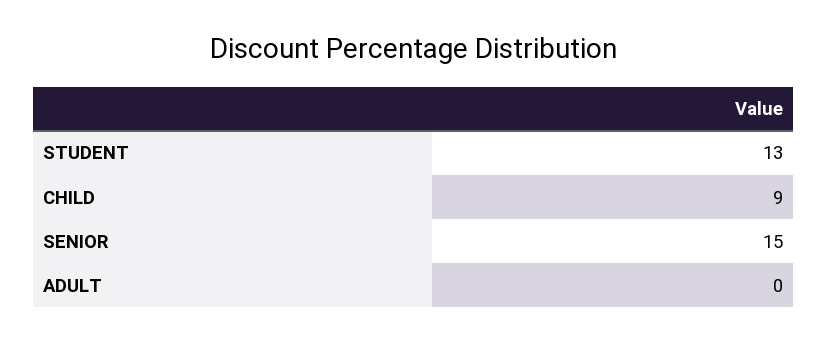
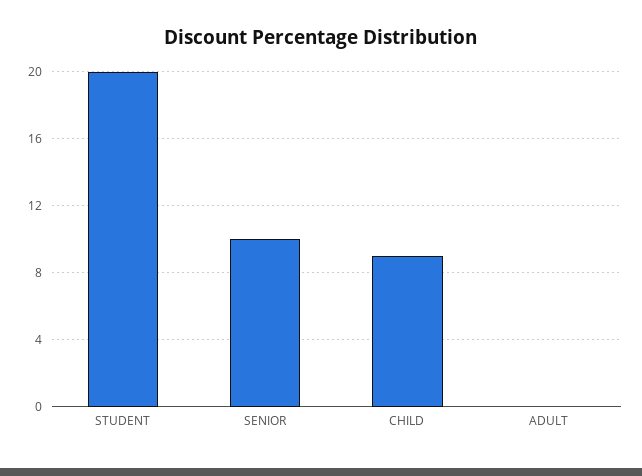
STUDENT: 13 -> 20
SENIOR: 15 -> 10

